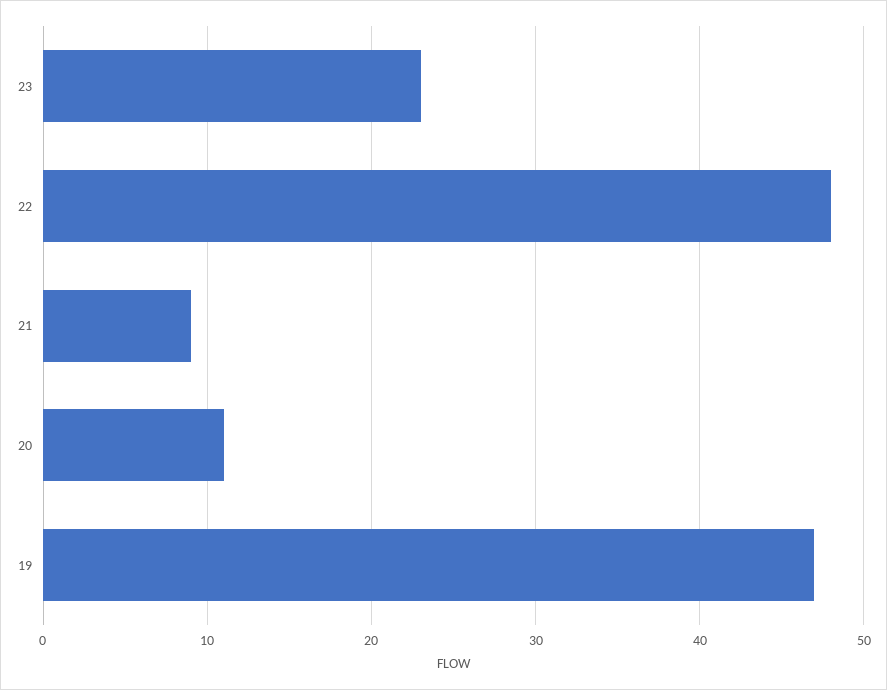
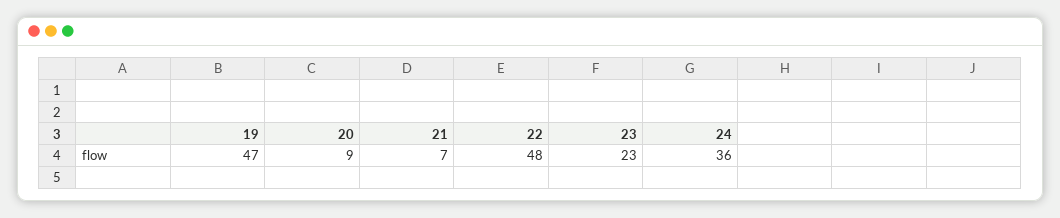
21: 9 -> 7
20: 11 -> 9
24: none -> 36

